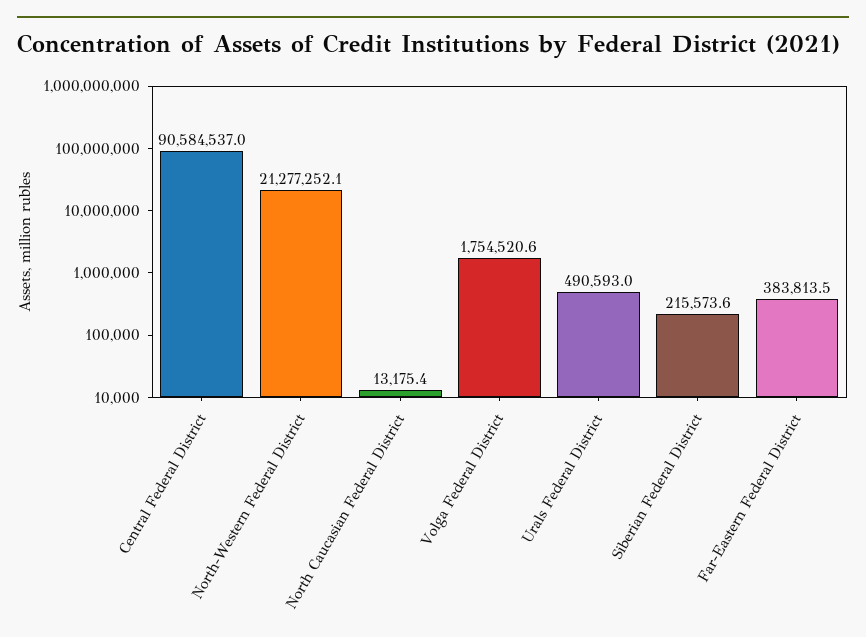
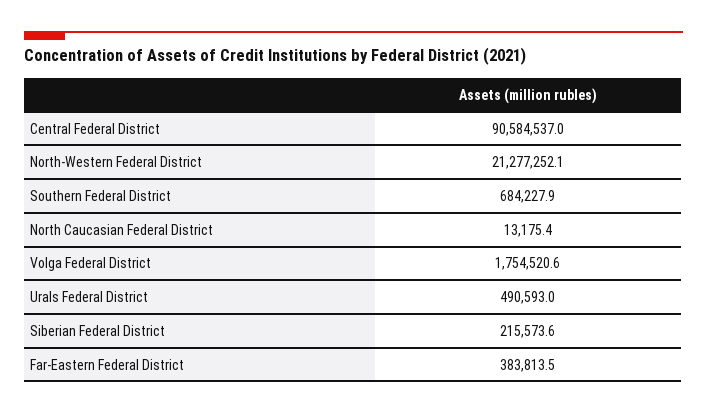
Southern Federal District: none -> 684227.9

